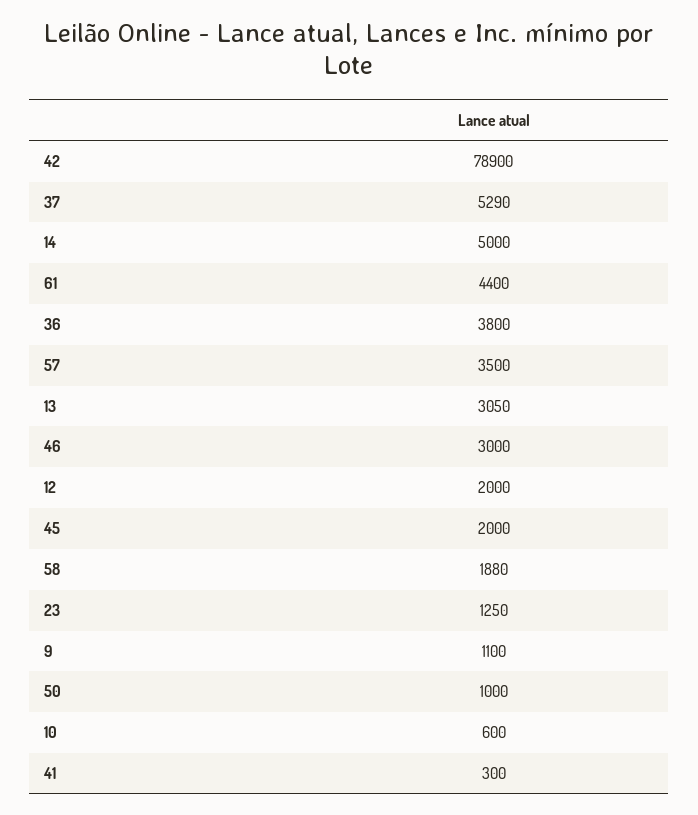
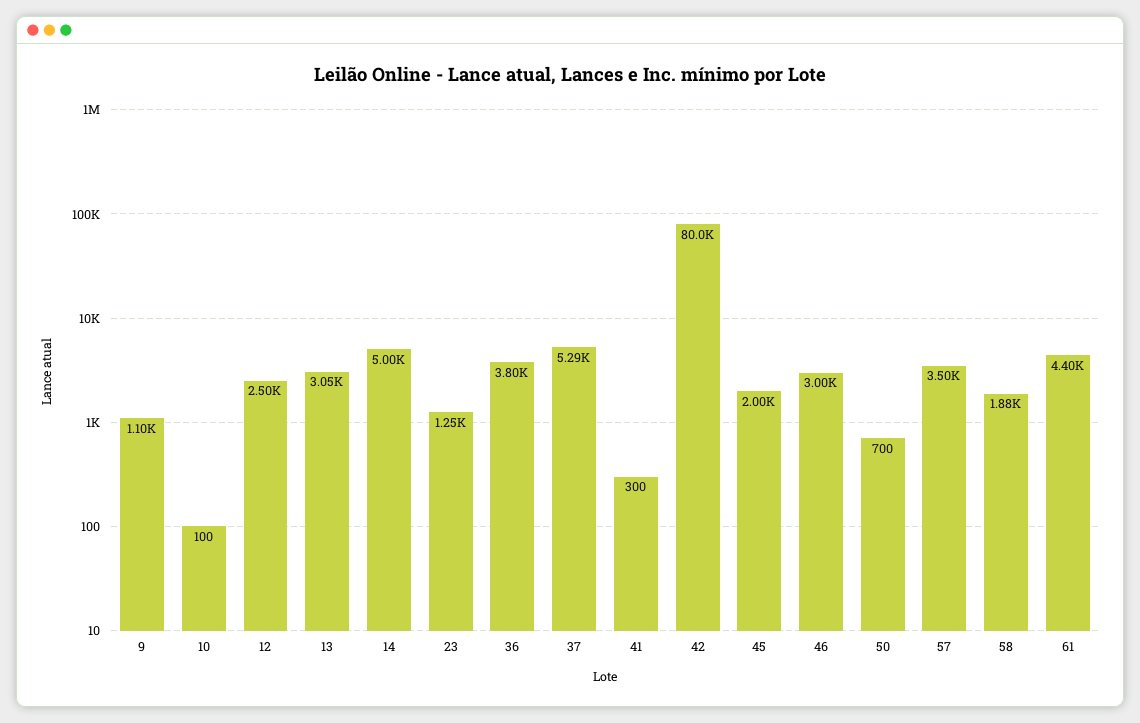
42: 78900 -> 80000
12: 2000 -> 2500
50: 1000 -> 700
10: 600 -> 100

